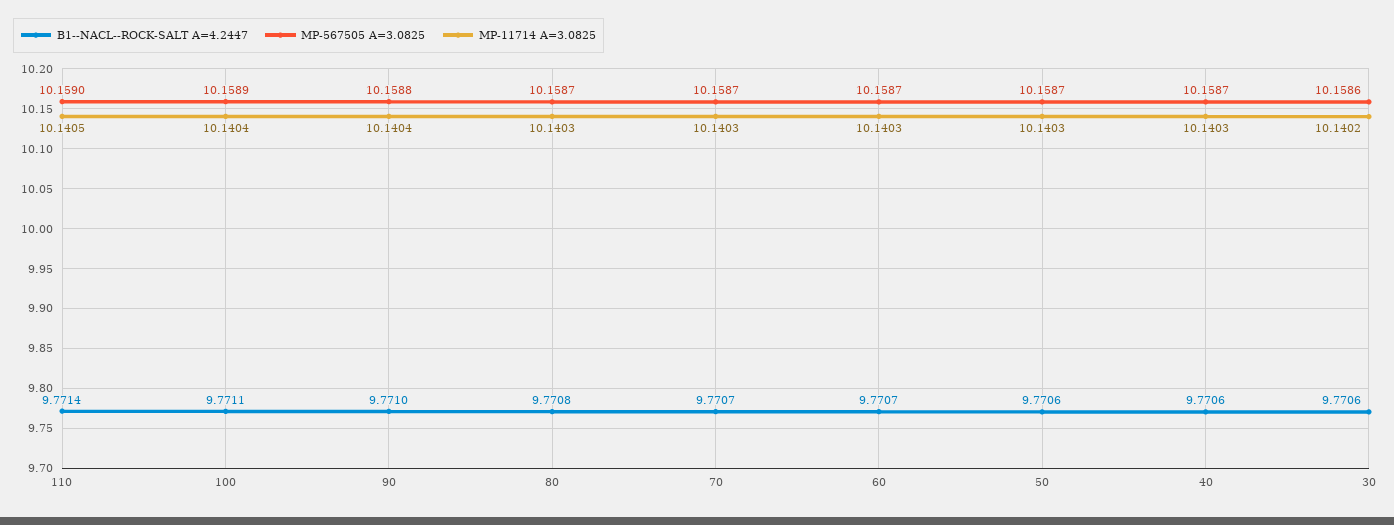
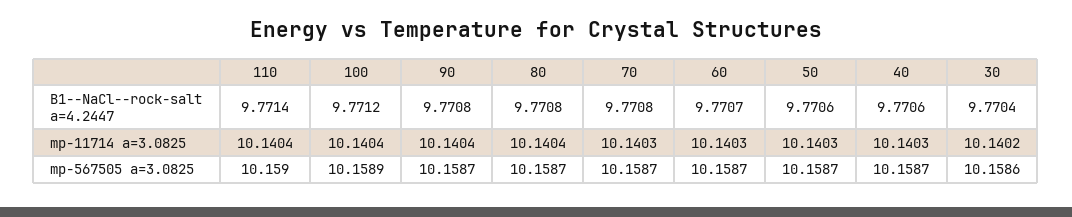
MP-11714 A=3.0825, 110: 10.1405 -> 10.1404
B1--NACL--ROCK-SALT A=4.2447, 100: 9.7711 -> 9.7712
B1--NACL--ROCK-SALT A=4.2447, 90: 9.771 -> 9.7708
MP-567505 A=3.0825, 90: 10.1588 -> 10.1587
MP-11714 A=3.0825, 80: 10.1403 -> 10.1404
B1--NACL--ROCK-SALT A=4.2447, 70: 9.7707 -> 9.7708
B1--NACL--ROCK-SALT A=4.2447, 30: 9.7706 -> 9.7704

